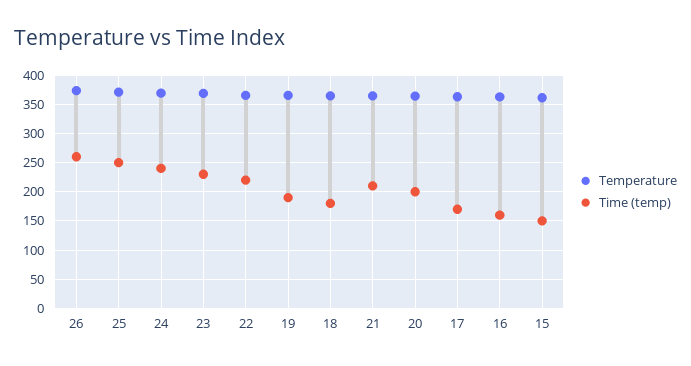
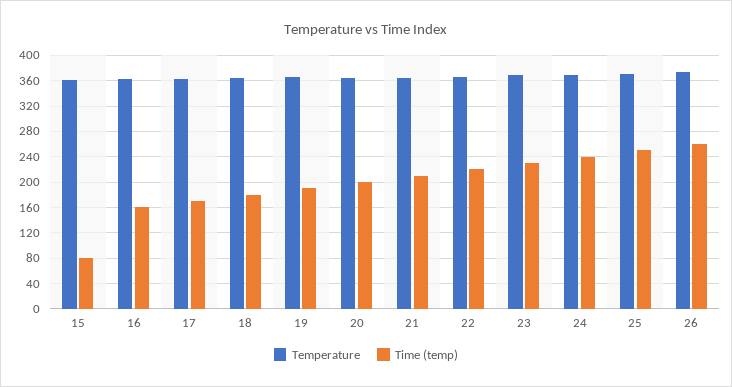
Time (temp), 15: 150 -> 80

